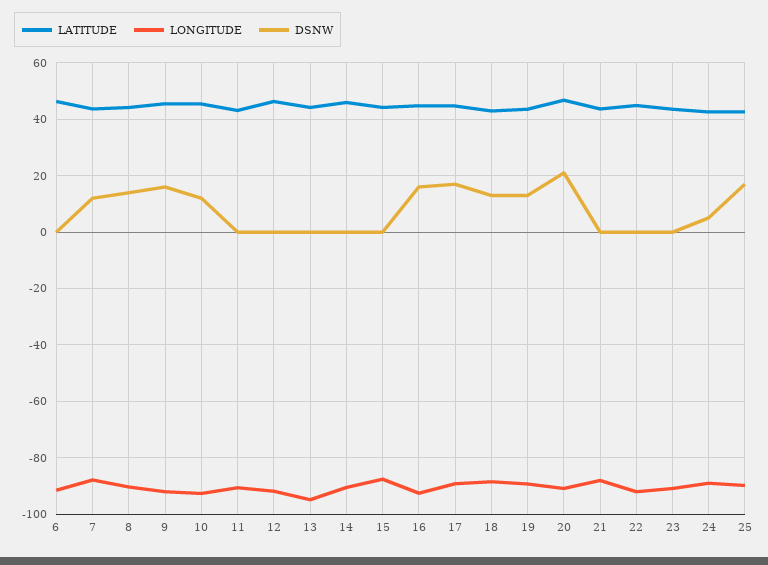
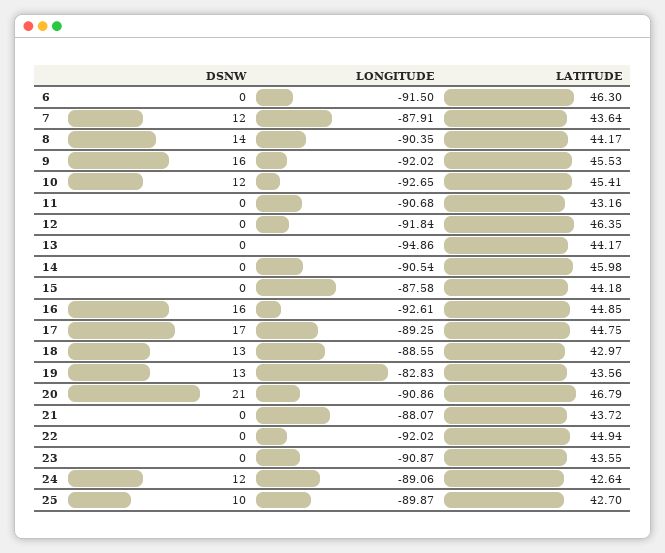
LONGITUDE, 19: -90 -> -82.83
DSNW, 24: 5 -> 12
DSNW, 25: 17.5 -> 10

